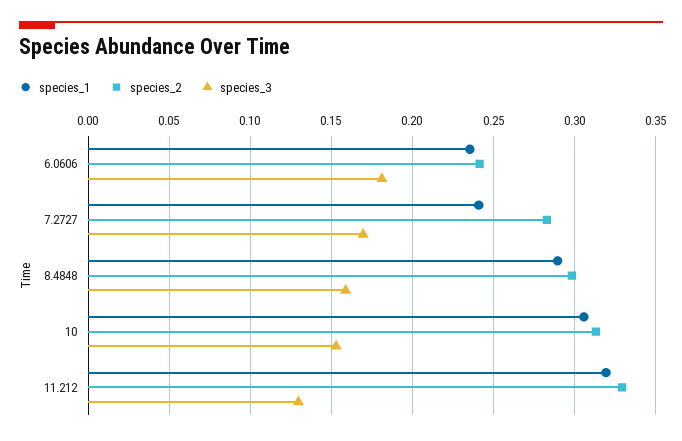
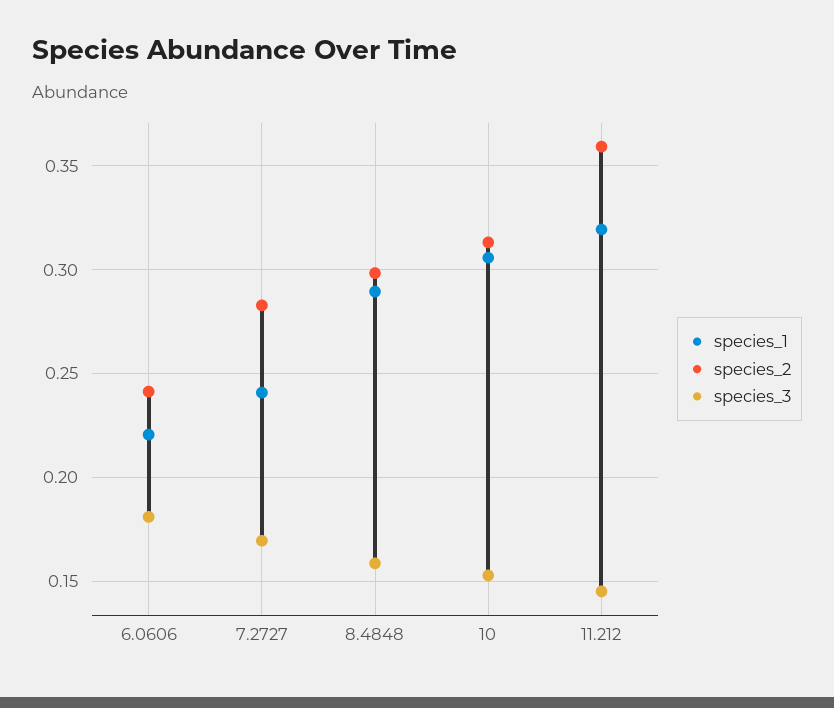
species_1, 6.0606: 0.235 -> 0.22
species_2, 11.212: 0.33 -> 0.36
species_3, 11.212: 0.13 -> 0.145

